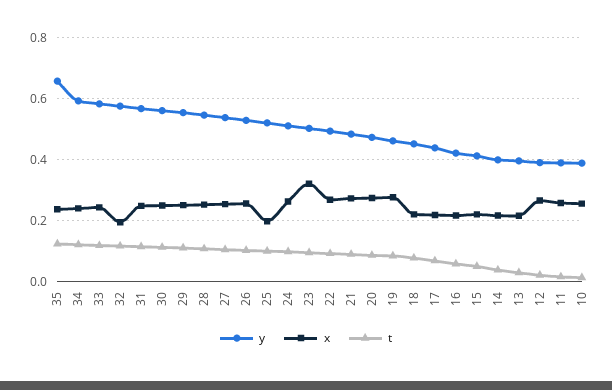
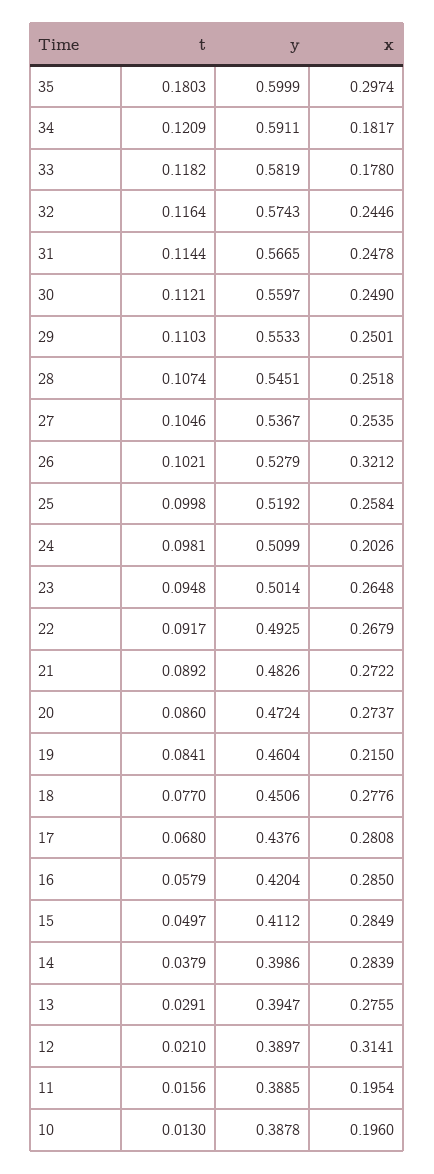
y, 35: 0.66 -> 0.5999
x, 35: 0.24 -> 0.2974
t, 35: 0.12 -> 0.1803
x, 34: 0.24 -> 0.1817
x, 33: 0.24 -> 0.178
x, 32: 0.2 -> 0.2446
x, 26: 0.26 -> 0.3212
x, 25: 0.2 -> 0.2584
x, 24: 0.26 -> 0.2026
x, 23: 0.32 -> 0.2648
x, 19: 0.28 -> 0.215
x, 18: 0.22 -> 0.2776
x, 17: 0.22 -> 0.2808
x, 16: 0.22 -> 0.285
x, 15: 0.22 -> 0.2849
x, 14: 0.22 -> 0.2839
x, 13: 0.22 -> 0.2755
x, 12: 0.26 -> 0.3141
x, 11: 0.26 -> 0.1954
x, 10: 0.26 -> 0.196

